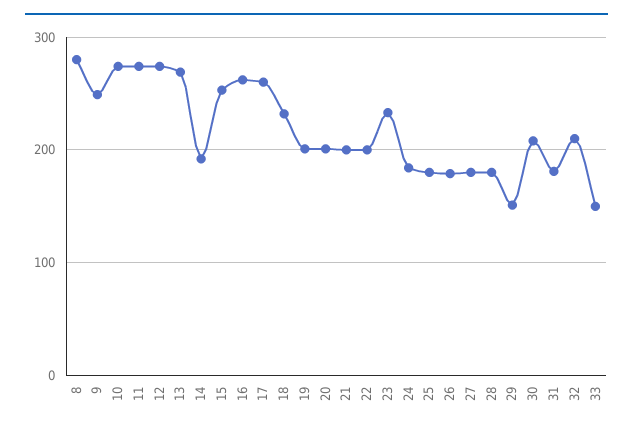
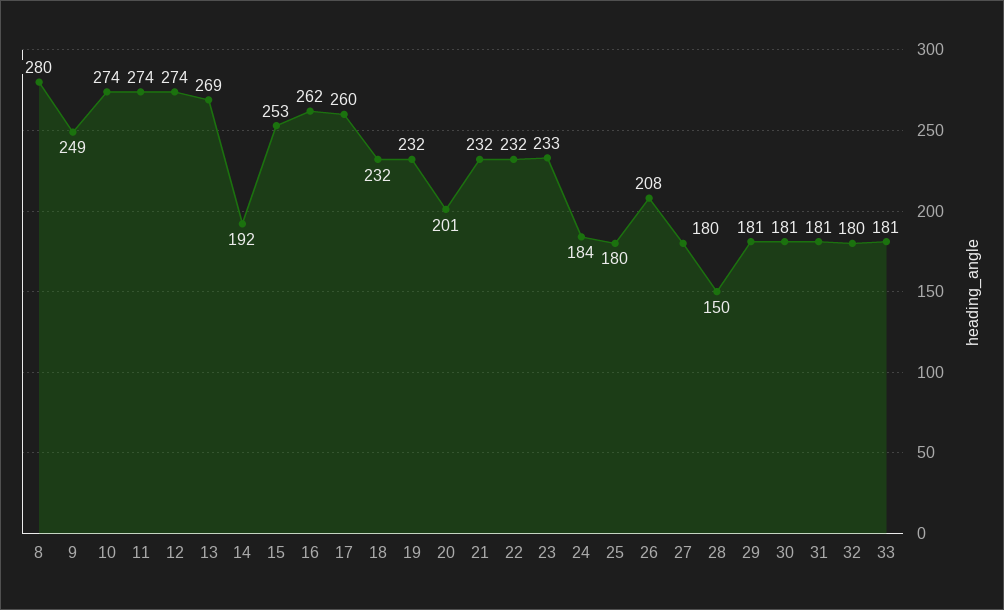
19: 200 -> 232
21: 200 -> 232
22: 200 -> 232
26: 180 -> 208
28: 180 -> 150
29: 150 -> 181
30: 210 -> 181
32: 210 -> 180
33: 150 -> 181

